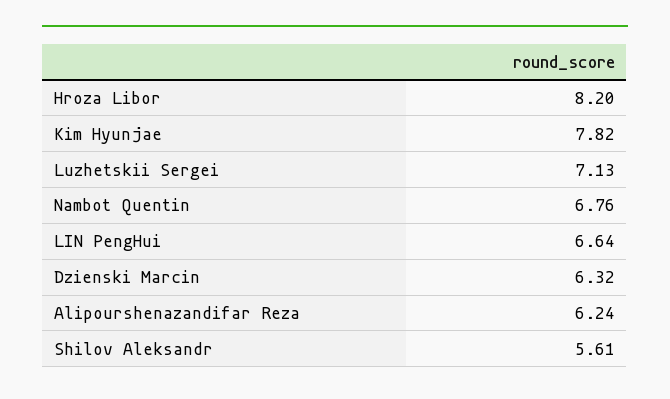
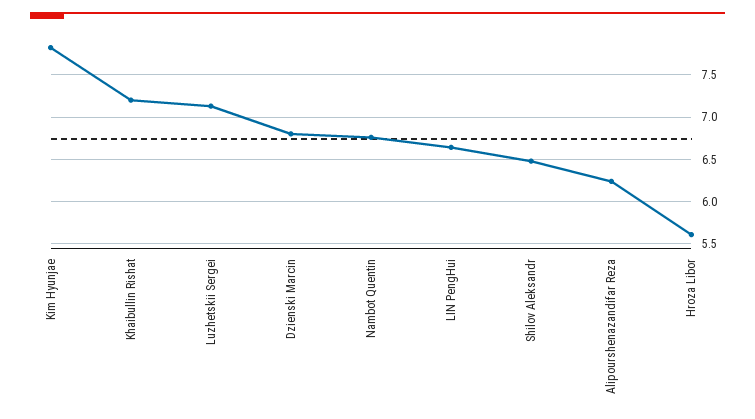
Hroza Libor: 8.2 -> 5.6
Dzienski Marcin: 6.32 -> 6.8
Shilov Aleksandr: 5.61 -> 6.5
Khaibullin Rishat: none -> 7.2

